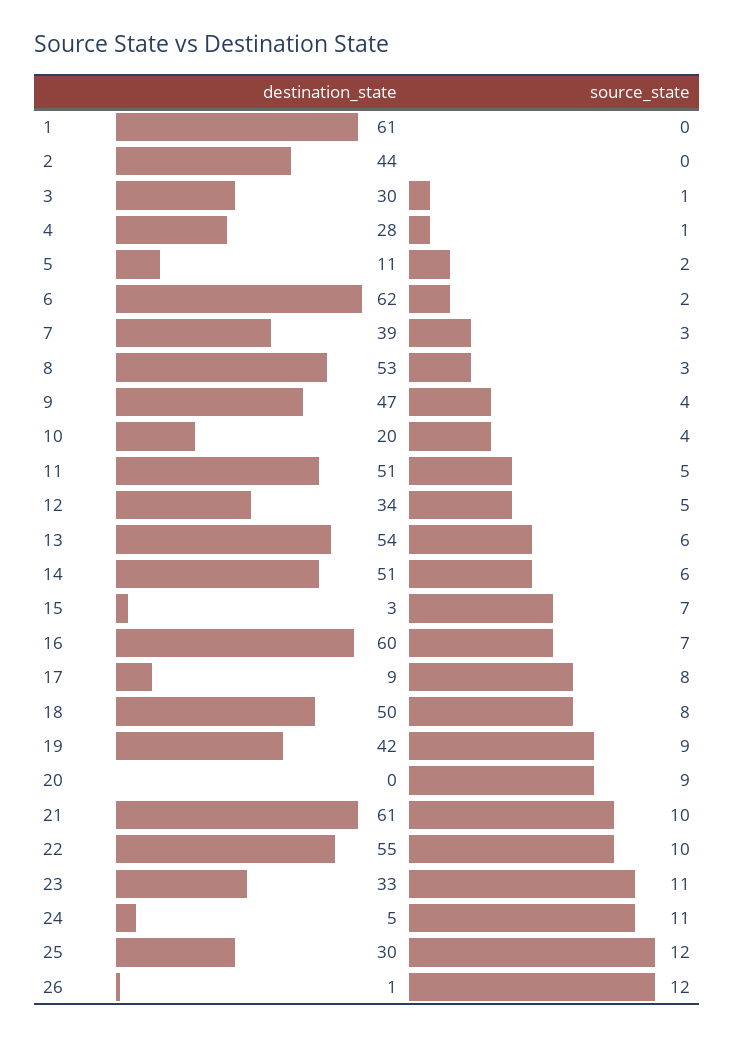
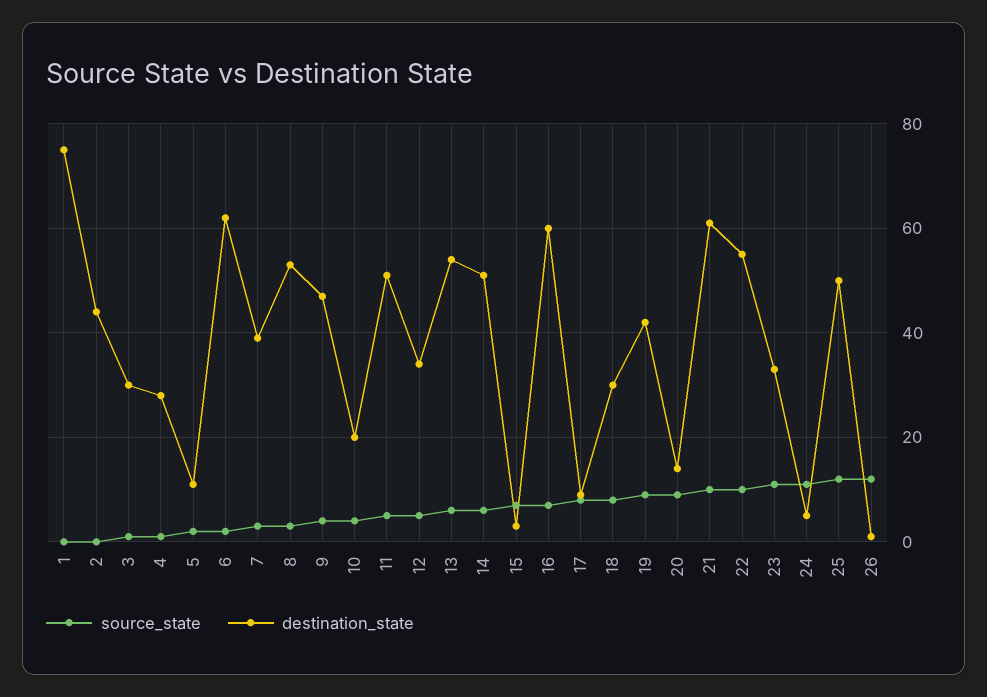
destination_state, 1: 61 -> 75
destination_state, 18: 50 -> 30
destination_state, 20: 0 -> 15
destination_state, 25: 30 -> 50

